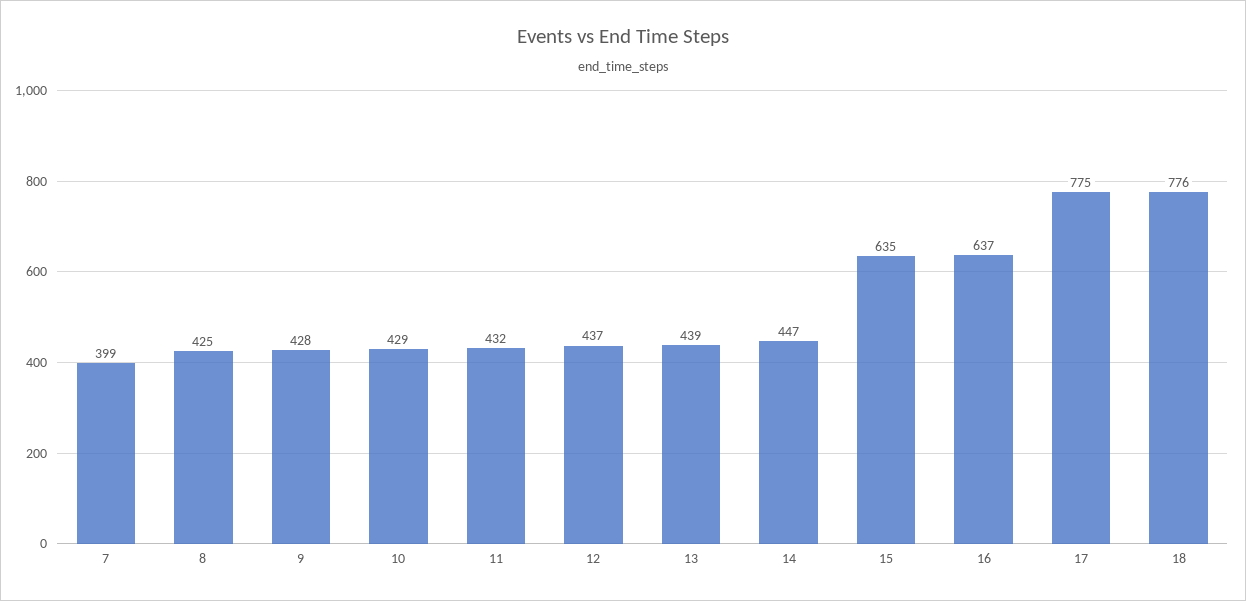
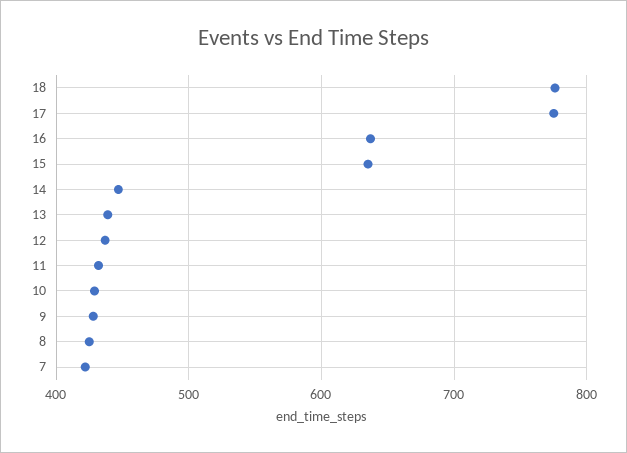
7: 399 -> 420

